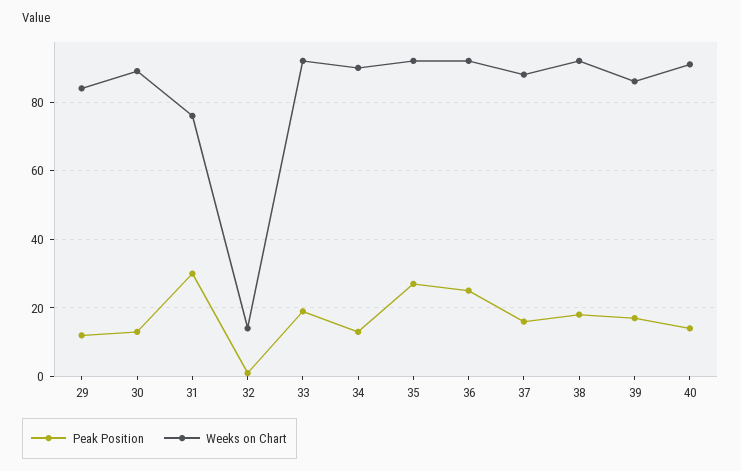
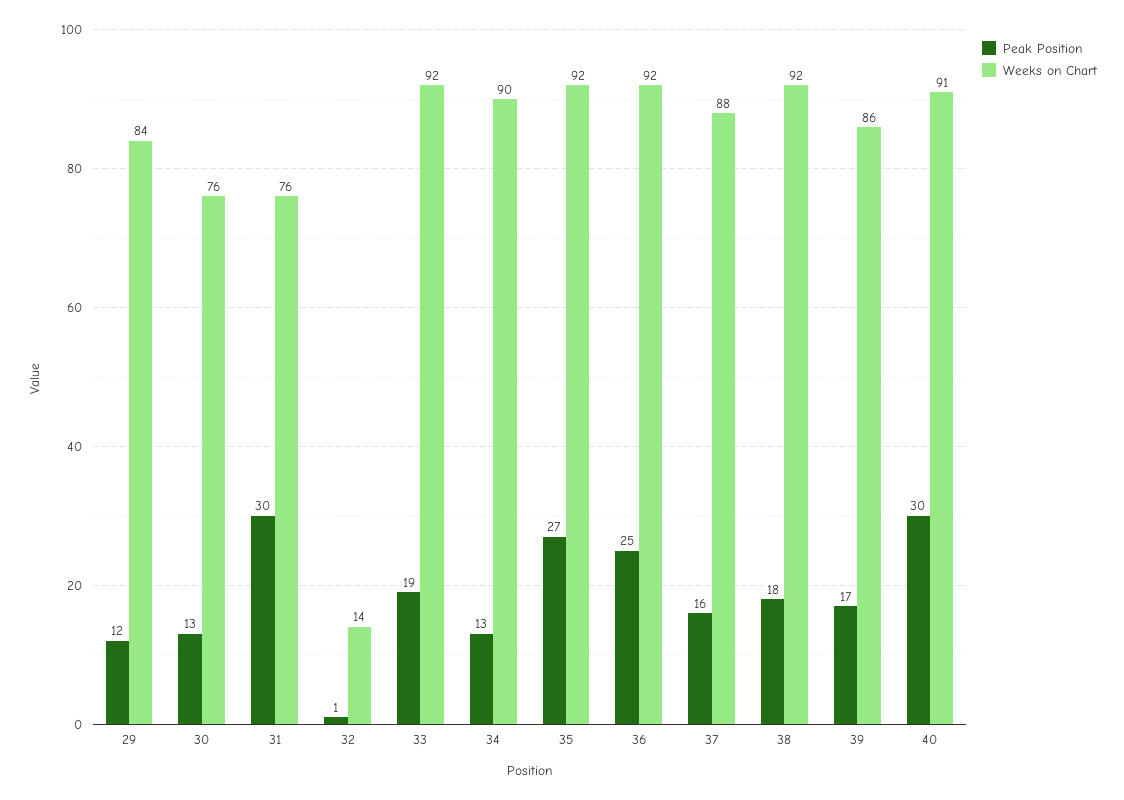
Weeks on Chart, 30: 90 -> 76
Peak Position, 40: 15 -> 30

